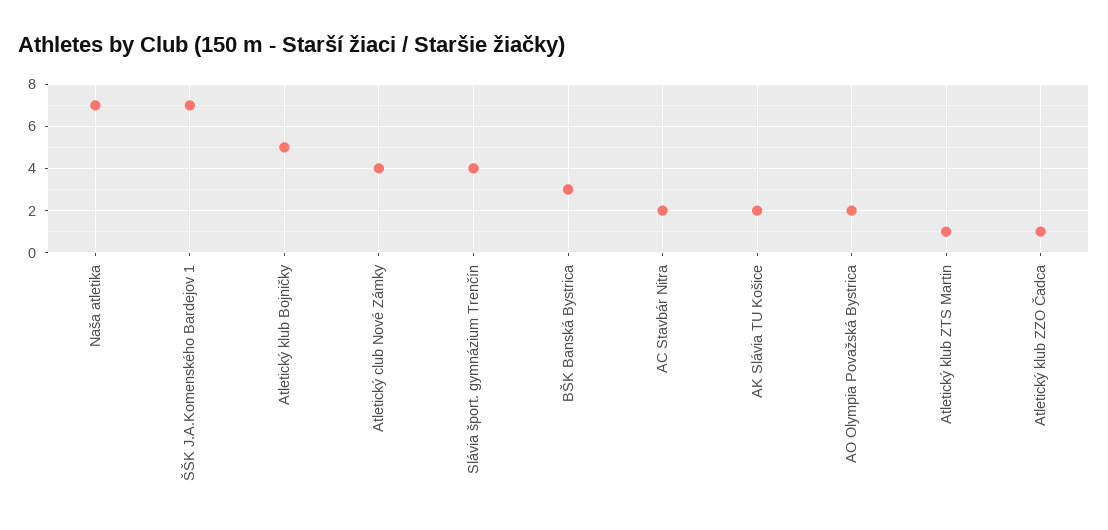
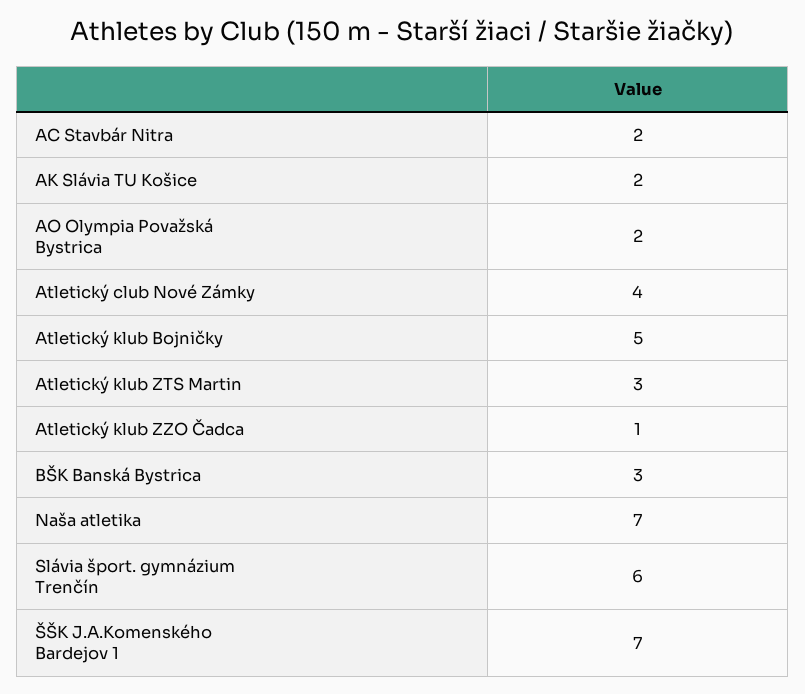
Slávia šport. gymnázium Trenčín: 4 -> 6
Atletický klub ZTS Martin: 1 -> 3

